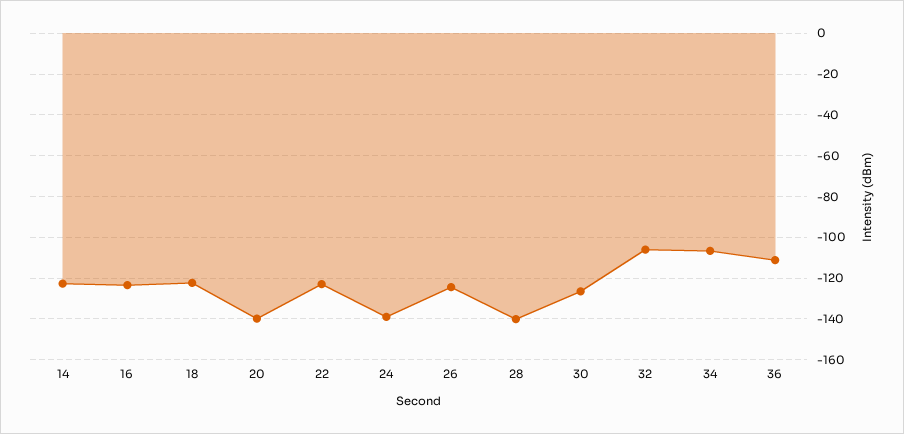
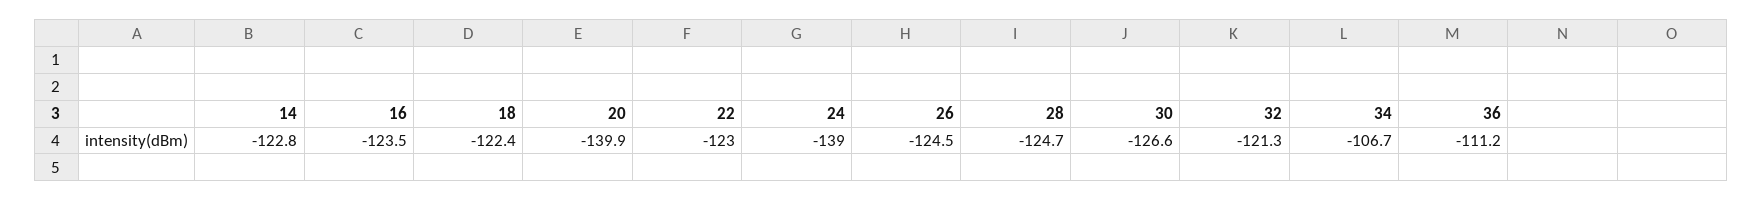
28: -140 -> -124.7
32: -105 -> -121.3

